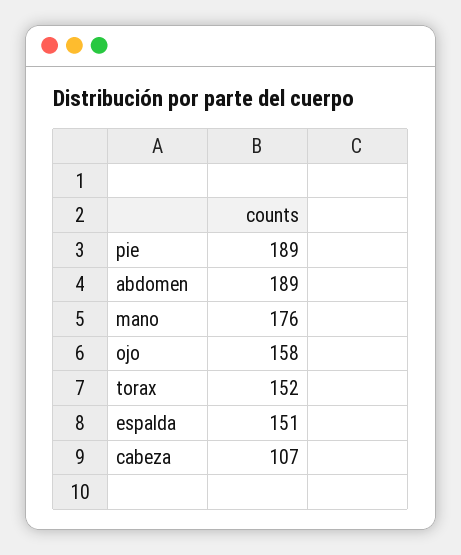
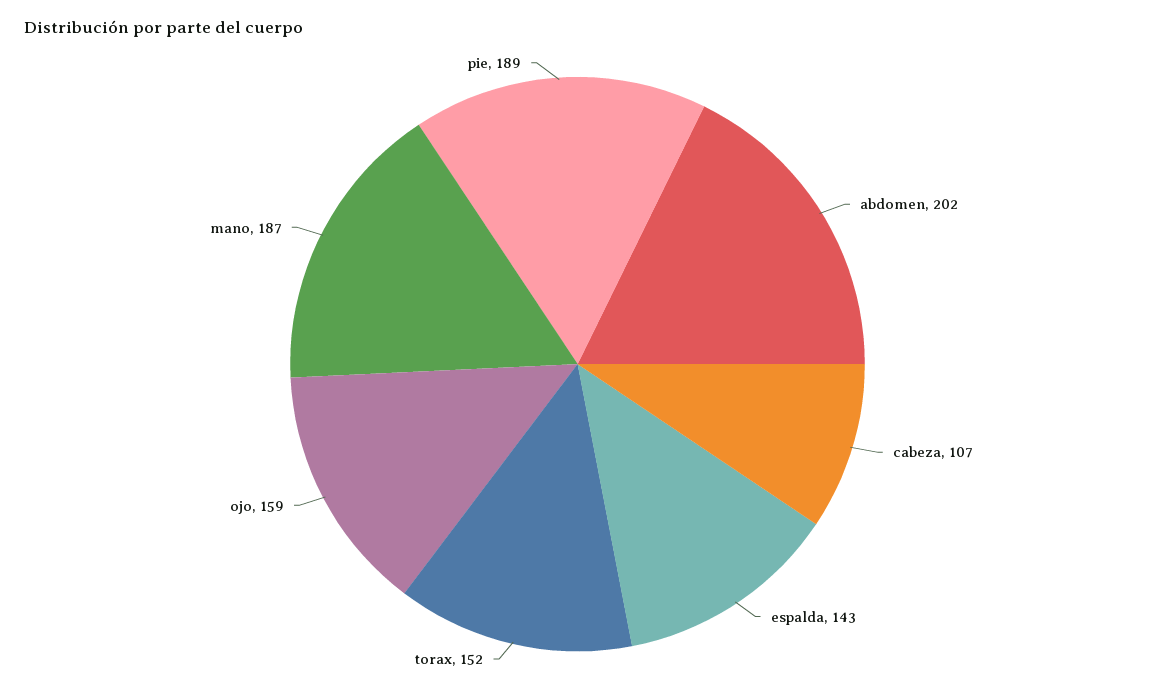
abdomen: 189 -> 202
mano: 176 -> 187
ojo: 158 -> 159
espalda: 151 -> 143

